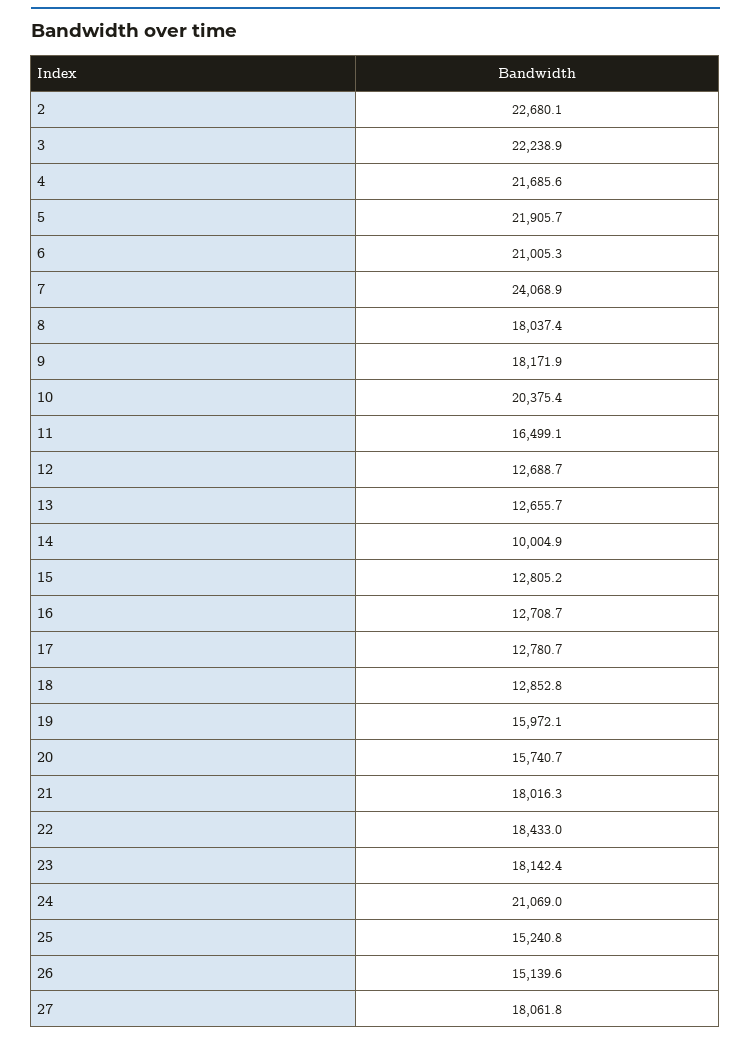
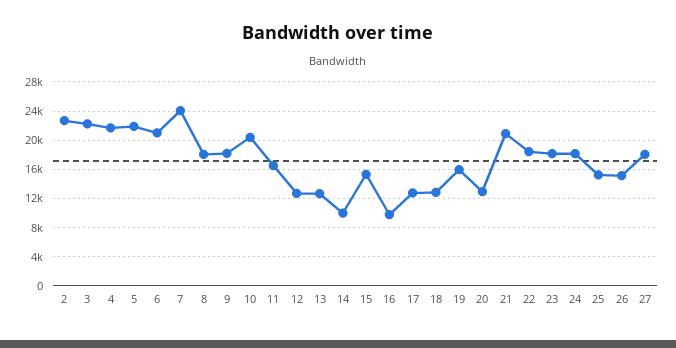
15: 12805.2 -> 15000
16: 12708.7 -> 10000
20: 15740.7 -> 13000
21: 18016.3 -> 21000
24: 21069 -> 18000

